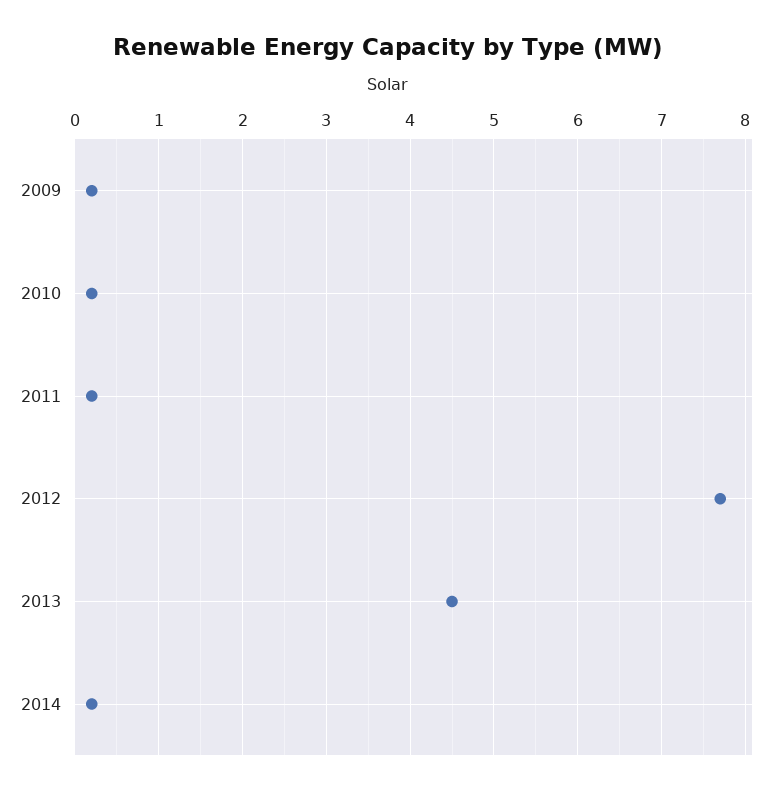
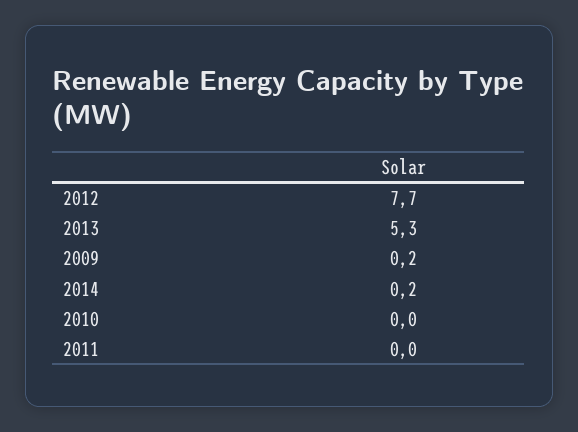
2010: 0.2 -> 0
2011: 0.2 -> 0
2013: 4.5 -> 5.3

